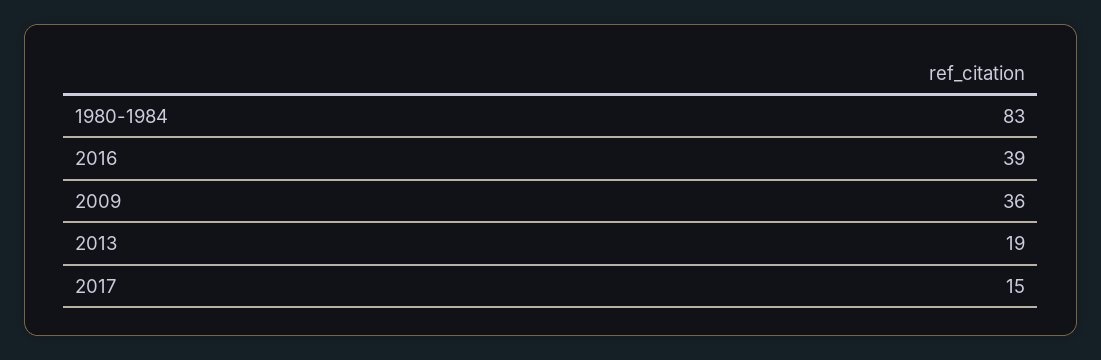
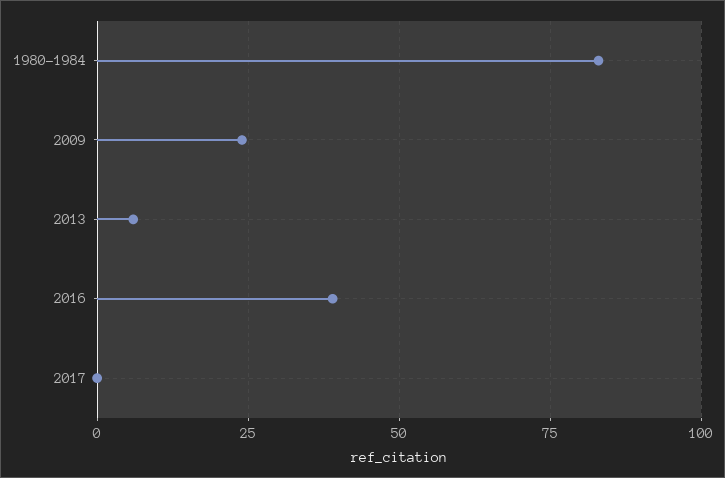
2009: 36 -> 25
2013: 19 -> 5
2017: 15 -> 0

